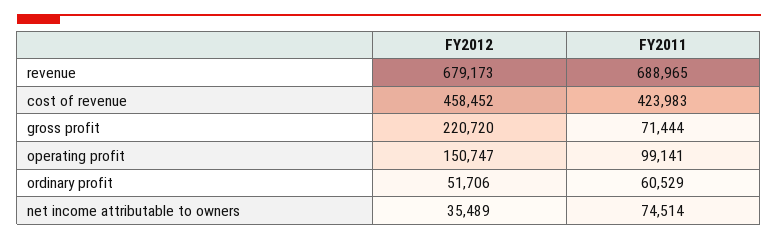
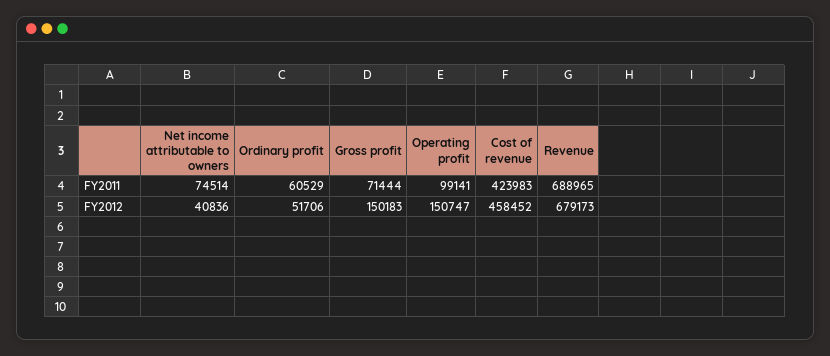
FY2012, gross profit: 220720 -> 150183
FY2012, net income attributable to owners: 35489 -> 40836

